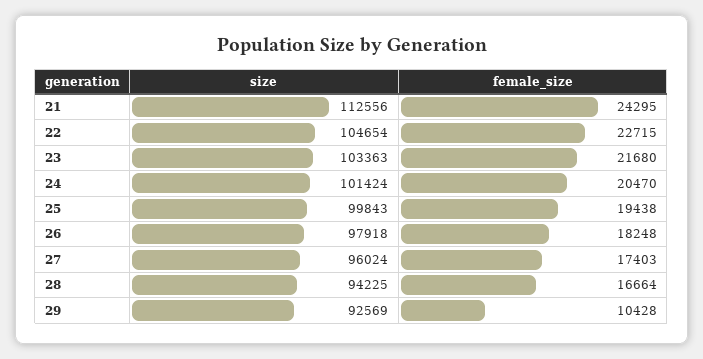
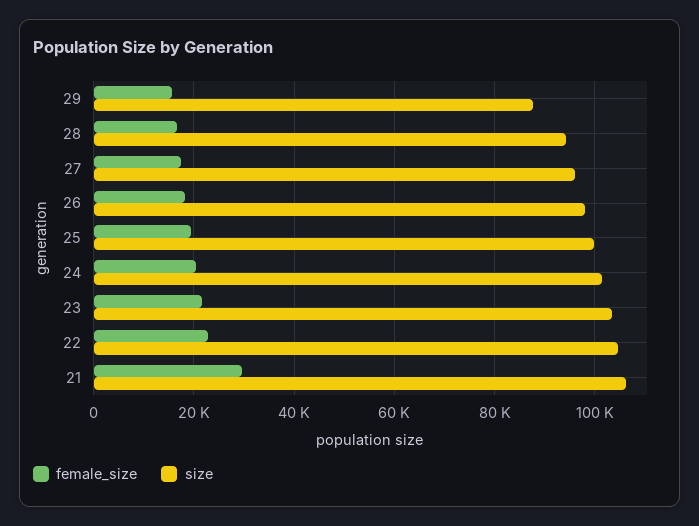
size, 21: 112556 -> 106000
female_size, 21: 24295 -> 30000
size, 29: 92569 -> 88000
female_size, 29: 10428 -> 16000

